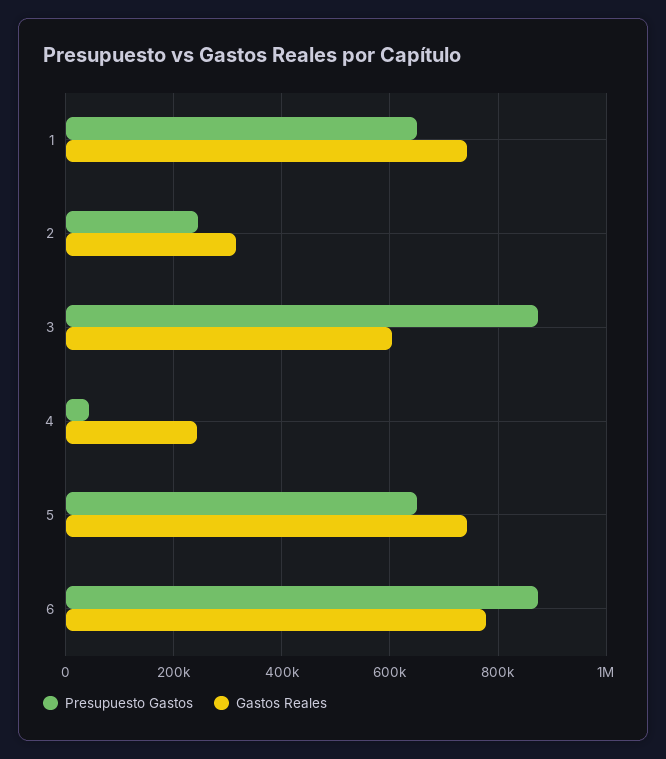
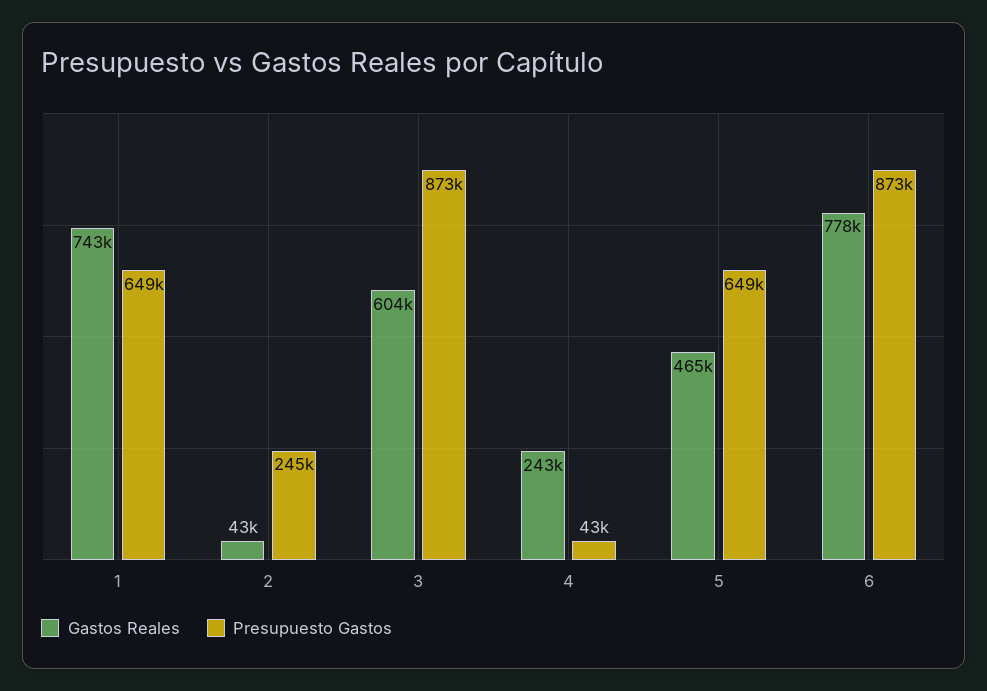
Gastos Reales, 2: 320000 -> 43000
Gastos Reales, 5: 740000 -> 465000

